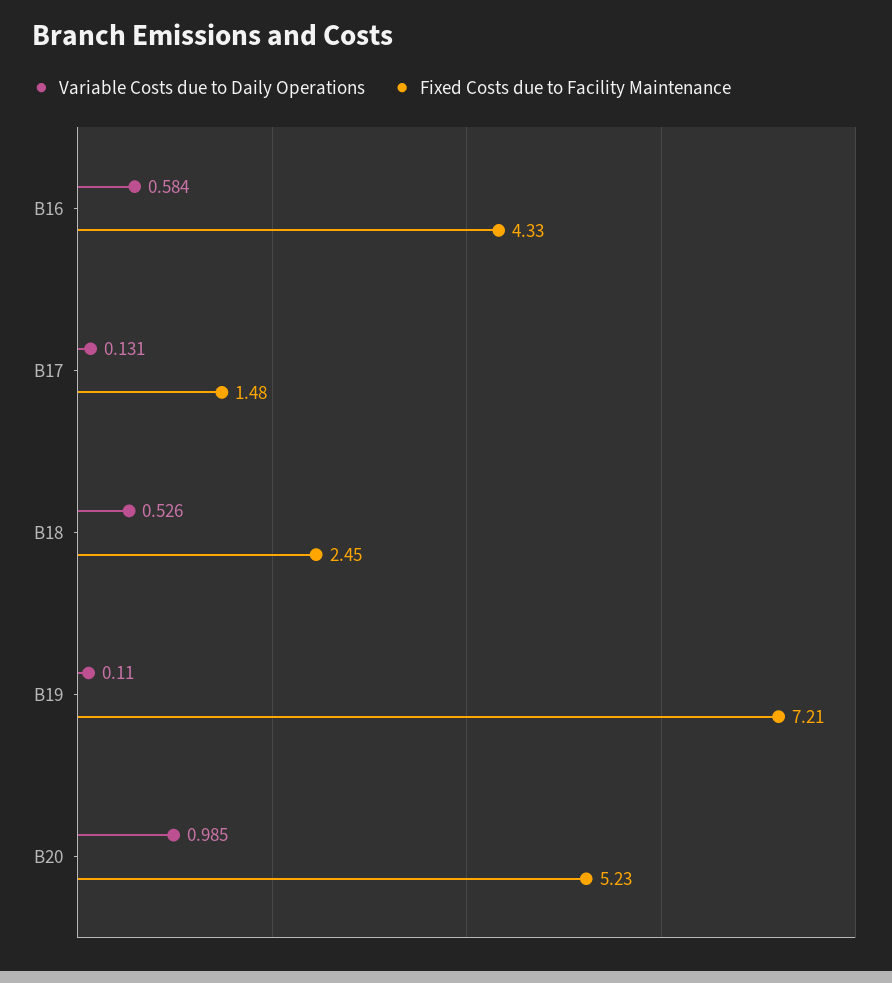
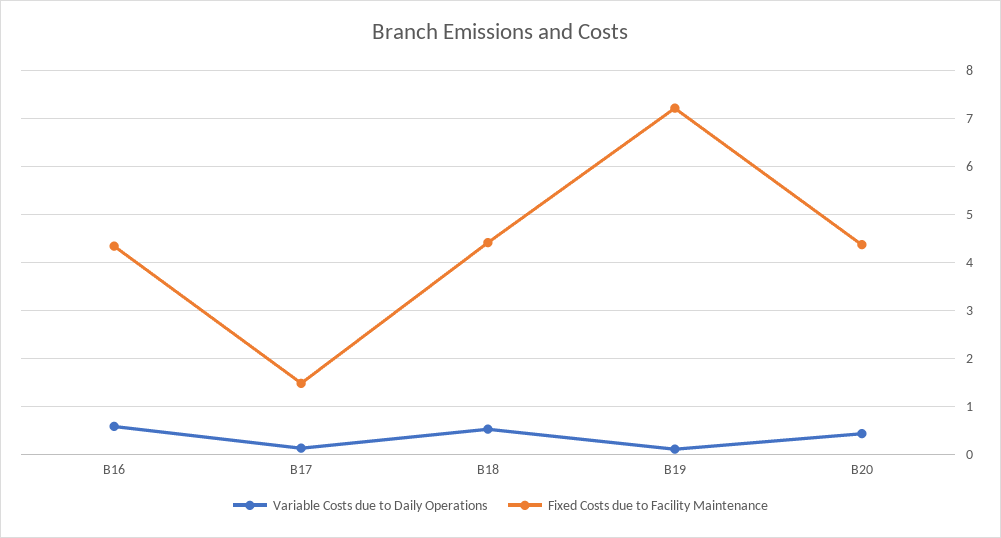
Fixed Costs due to Facility Maintenance, B18: 2.45 -> 4.4
Variable Costs due to Daily Operations, B20: 0.985 -> 0.4
Fixed Costs due to Facility Maintenance, B20: 5.23 -> 4.4

